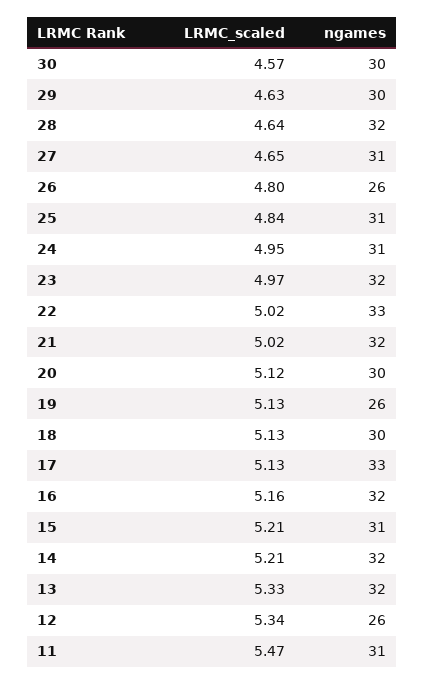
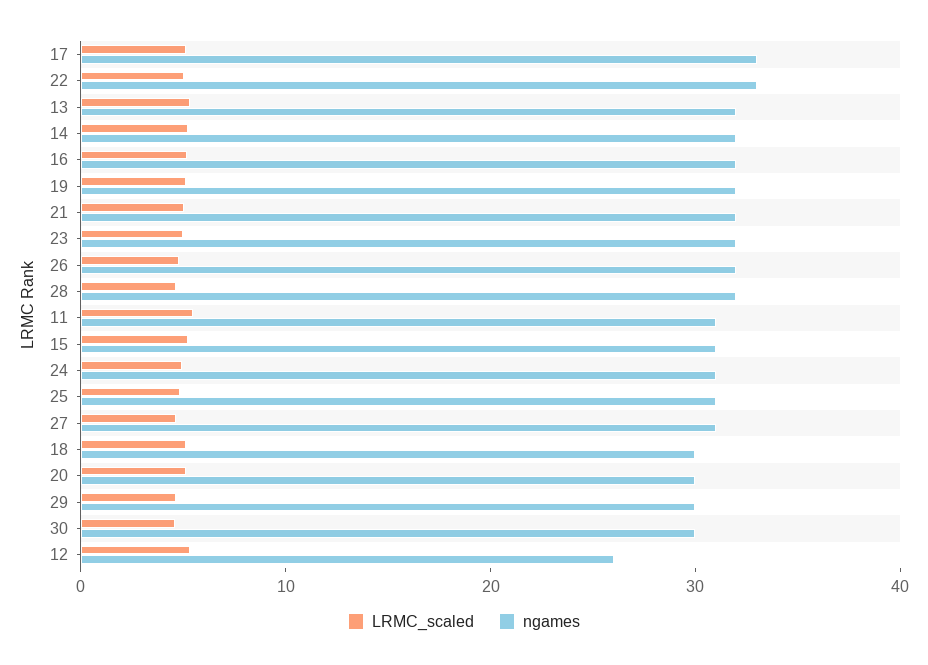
ngames, 26: 26 -> 32
ngames, 19: 26 -> 32

